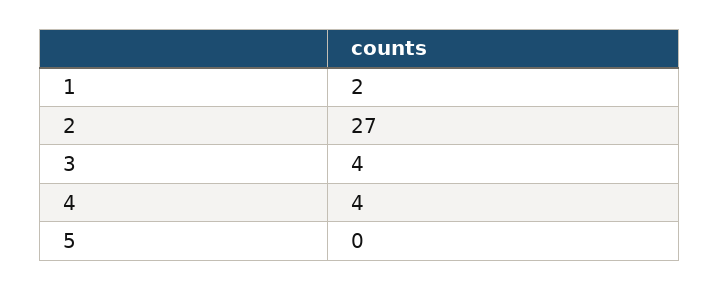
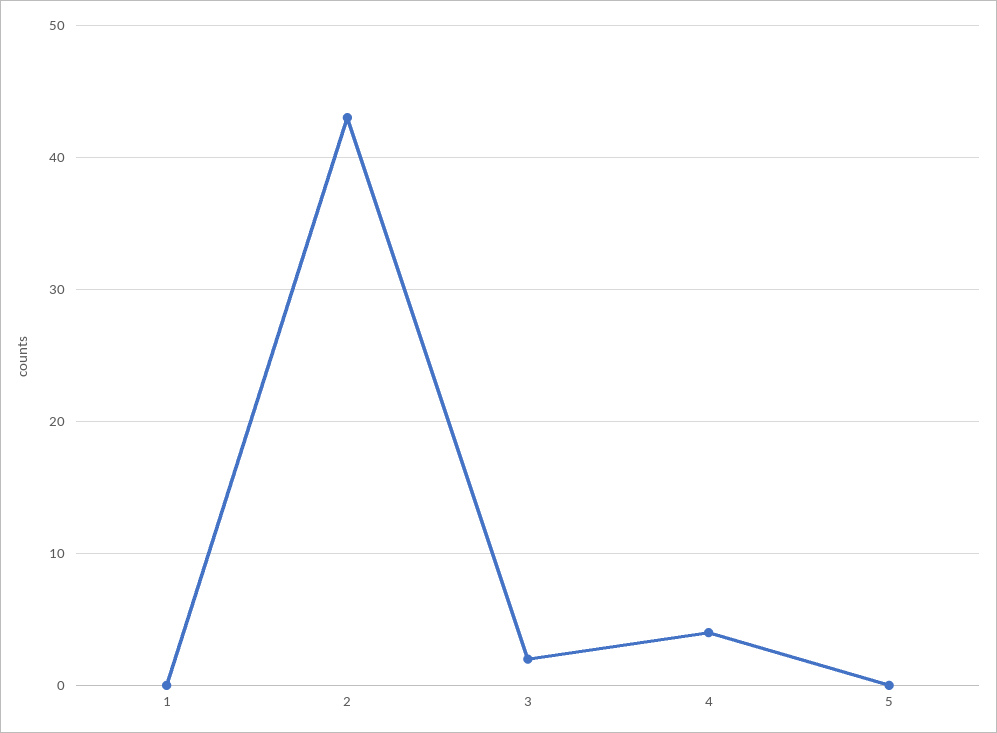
1: 2 -> 0
2: 27 -> 43
3: 4 -> 2

